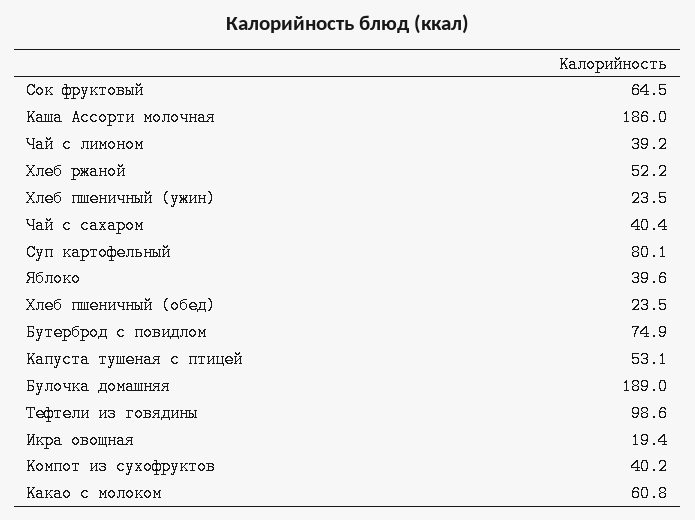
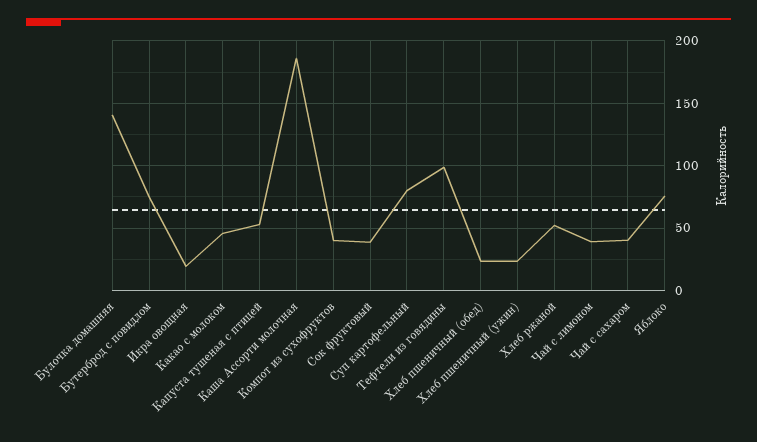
Сок фруктовый: 64.5 -> 40
Яблоко: 39.6 -> 75
Булочка домашняя: 189 -> 140
Какао с молоком: 60.8 -> 45

